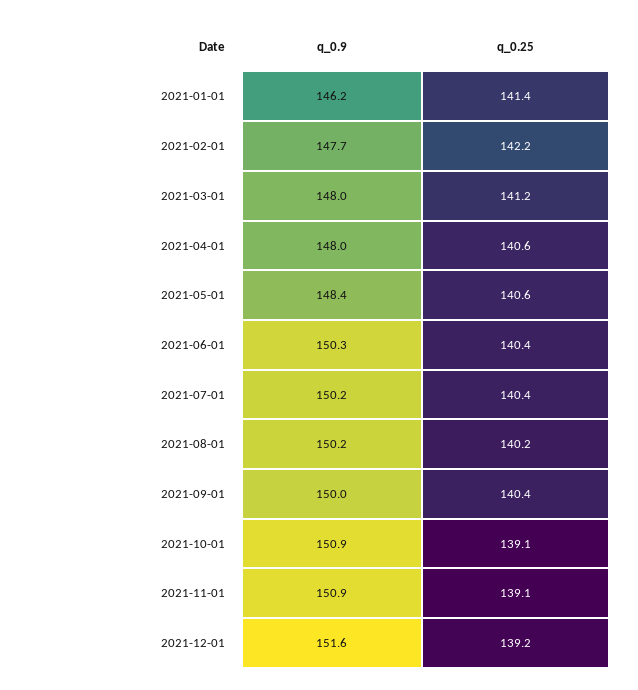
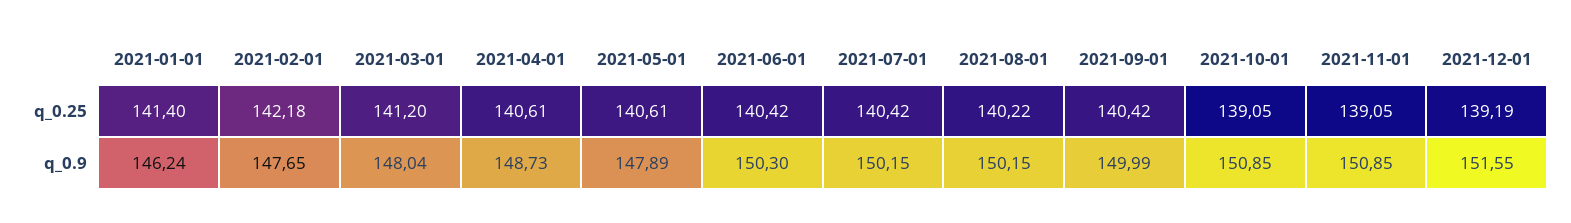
q_0.9, 2021-04-01: 148 -> 148.73
q_0.9, 2021-05-01: 148.4 -> 147.89

